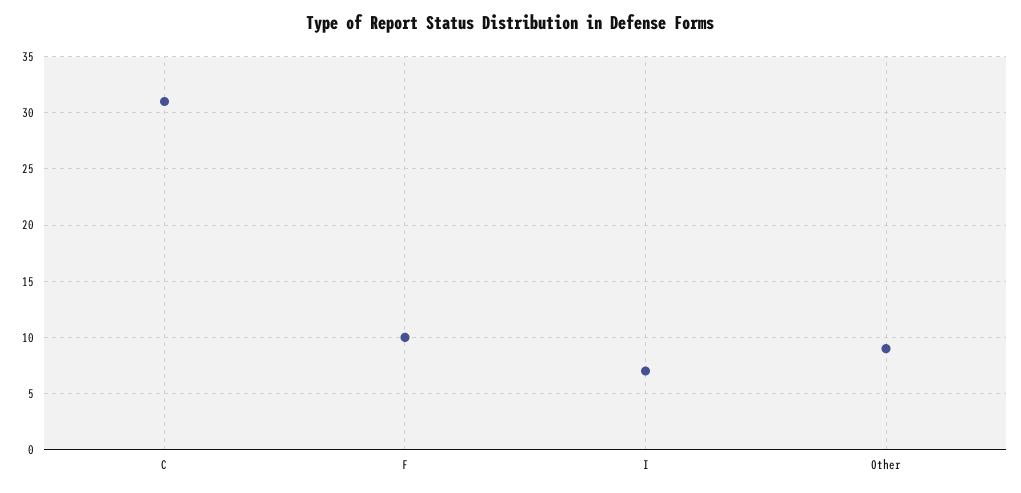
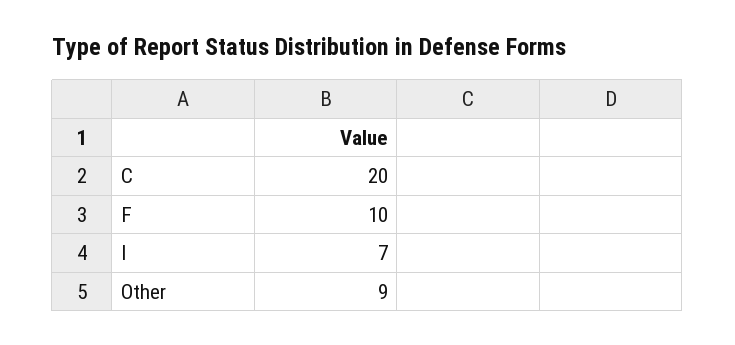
C: 31 -> 20

